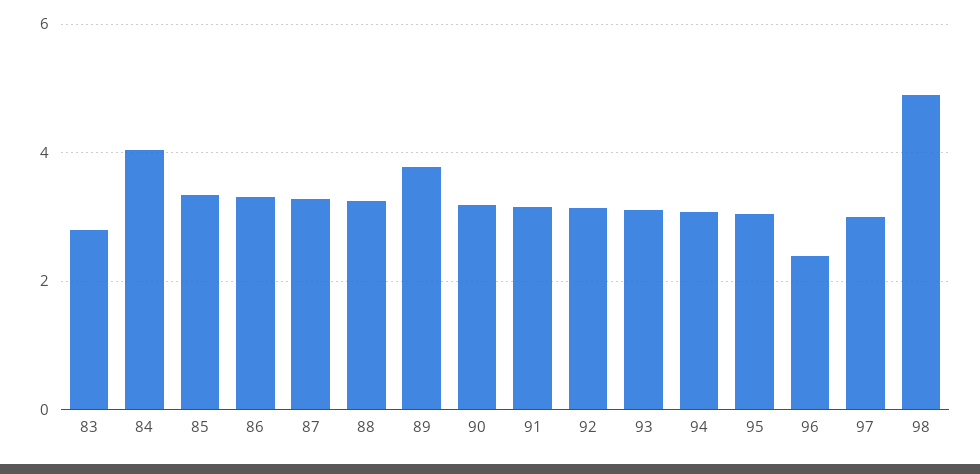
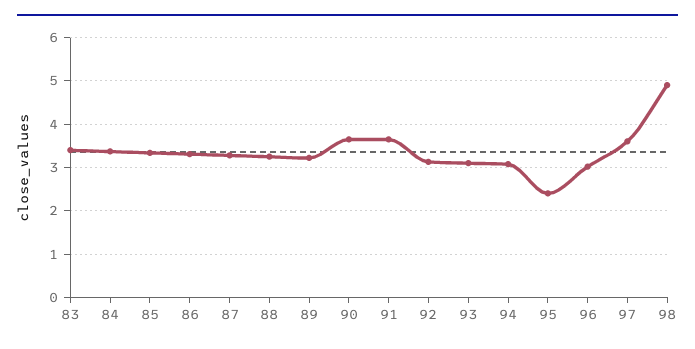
83: 2.8 -> 3.4
84: 4 -> 3.4
89: 3.8 -> 3.2
90: 3.2 -> 3.6
91: 3.2 -> 3.6
95: 3 -> 2.4
96: 2.4 -> 3
97: 3 -> 3.6

